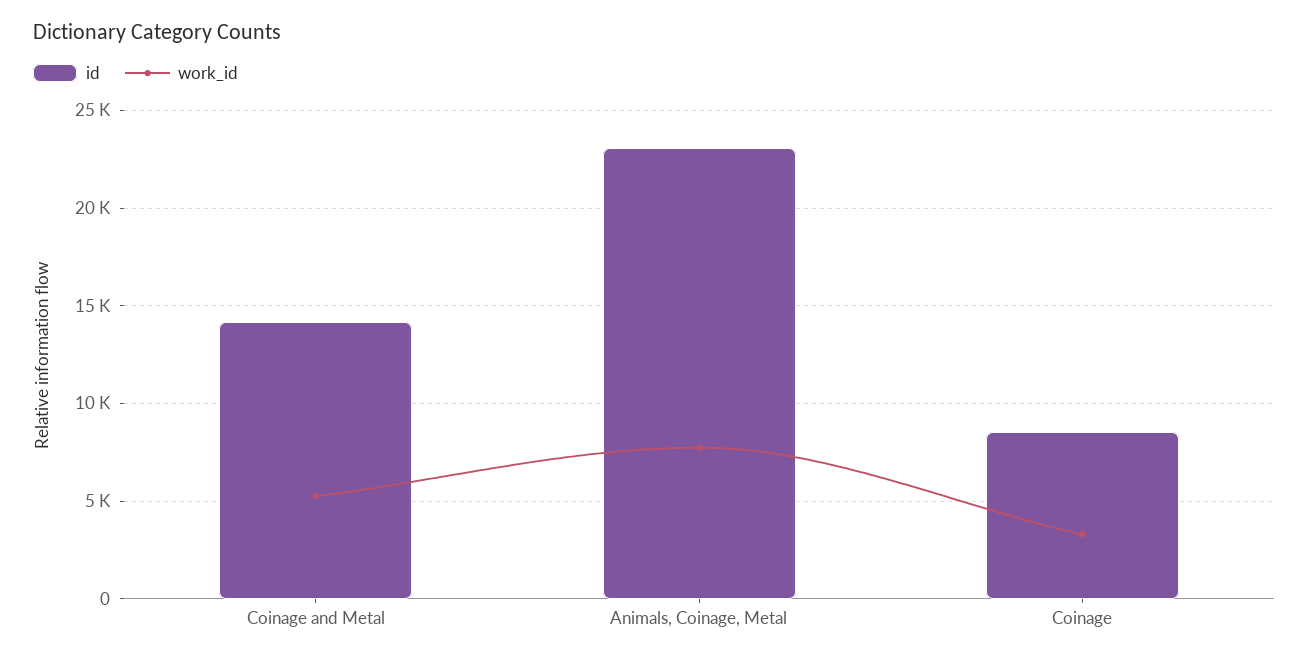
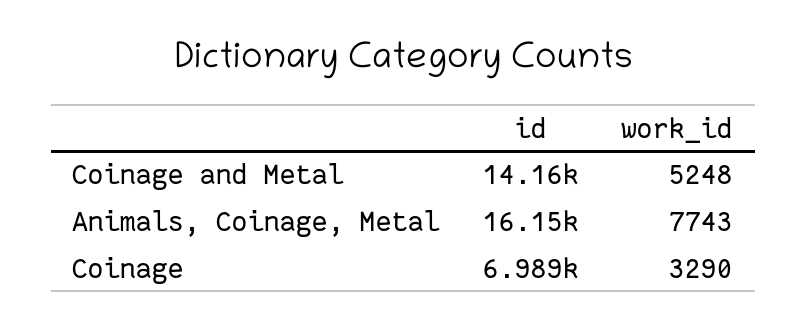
id, Animals, Coinage, Metal: 23000 -> 16150
id, Coinage: 8500 -> 6989

